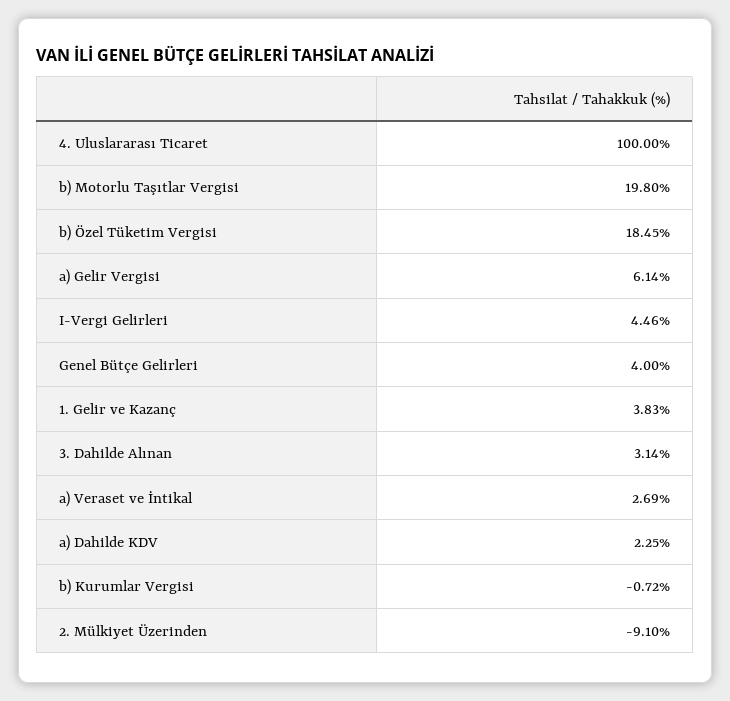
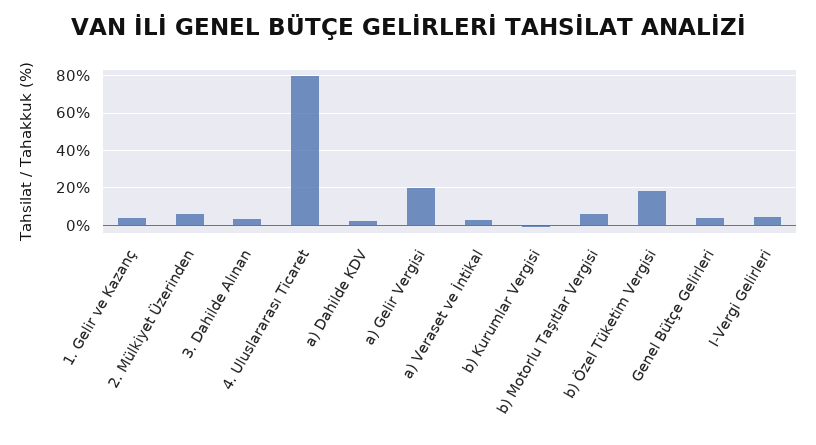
4. Uluslararası Ticaret: 100 -> 80
b) Motorlu Taşıtlar Vergisi: 19.8 -> 5
a) Gelir Vergisi: 6.14 -> 20
2. Mülkiyet Üzerinden: -9.1 -> 5

